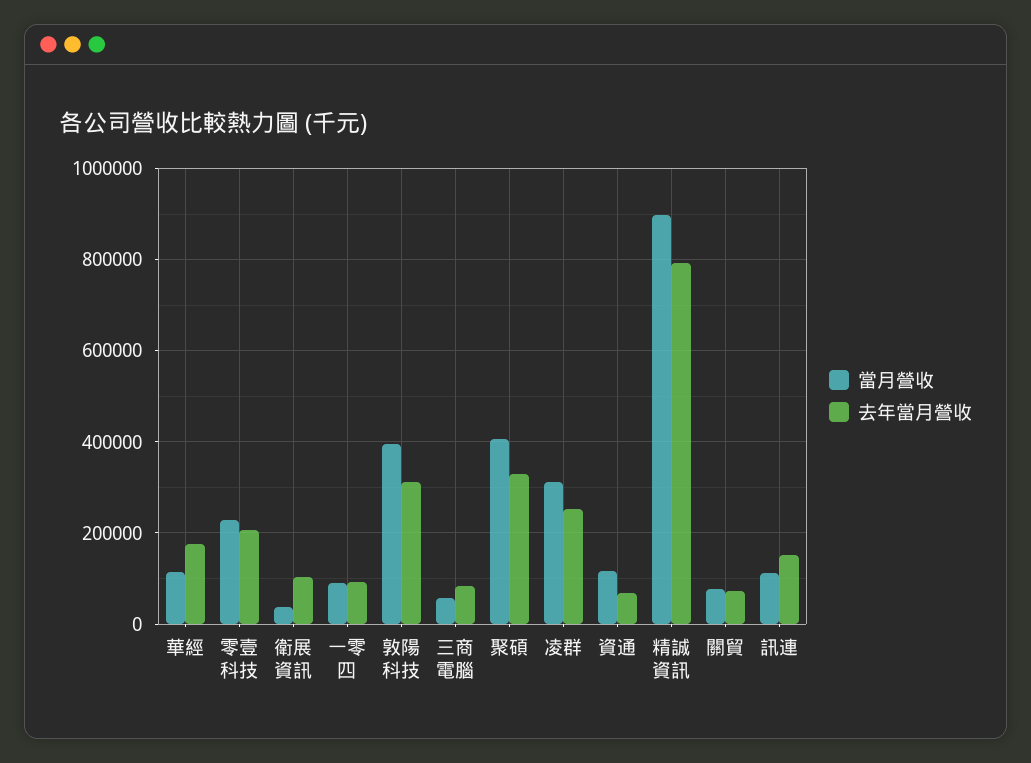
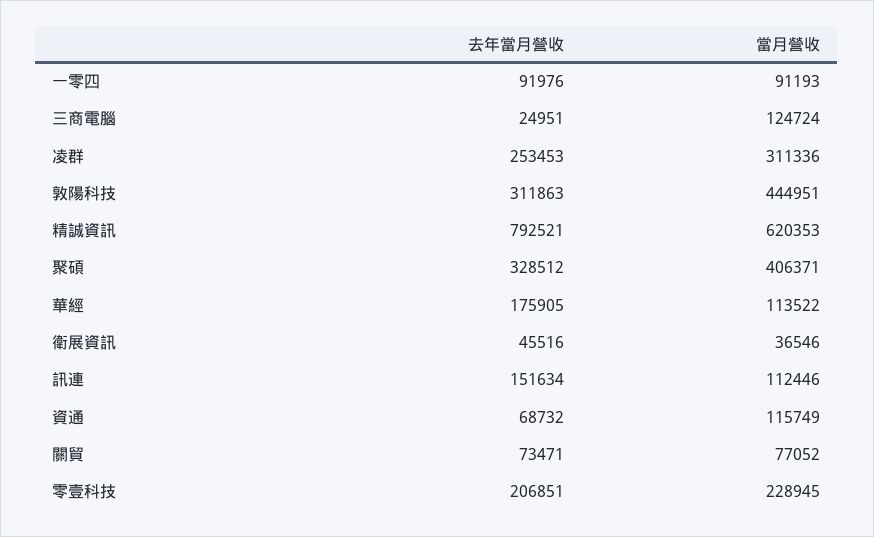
去年當月營收, 衛展資訊: 100000 -> 45516
當月營收, 敦陽科技: 400000 -> 444951
當月營收, 三商電腦: 60000 -> 124724
去年當月營收, 三商電腦: 80000 -> 24951
當月營收, 精誠資訊: 900000 -> 620353

